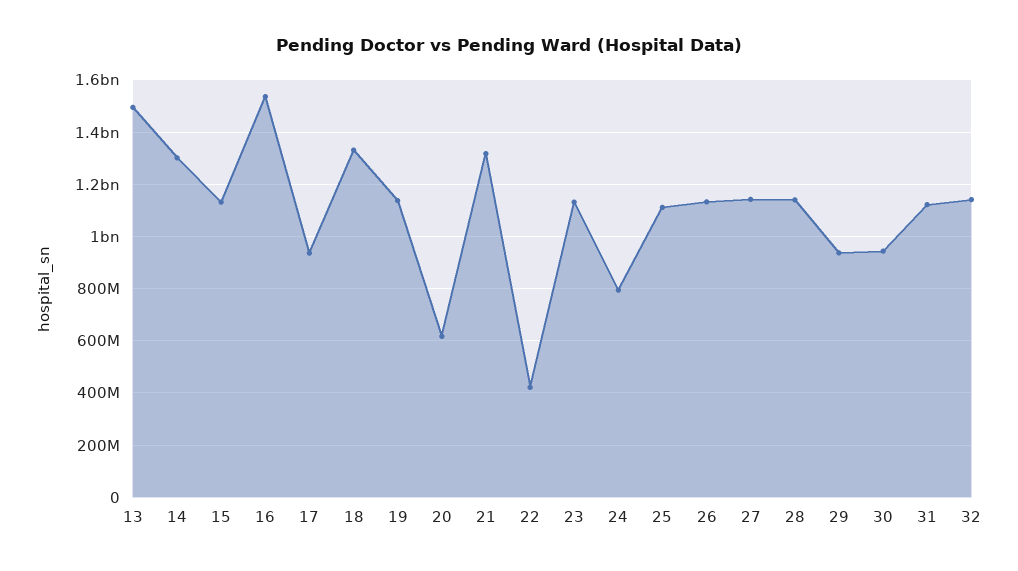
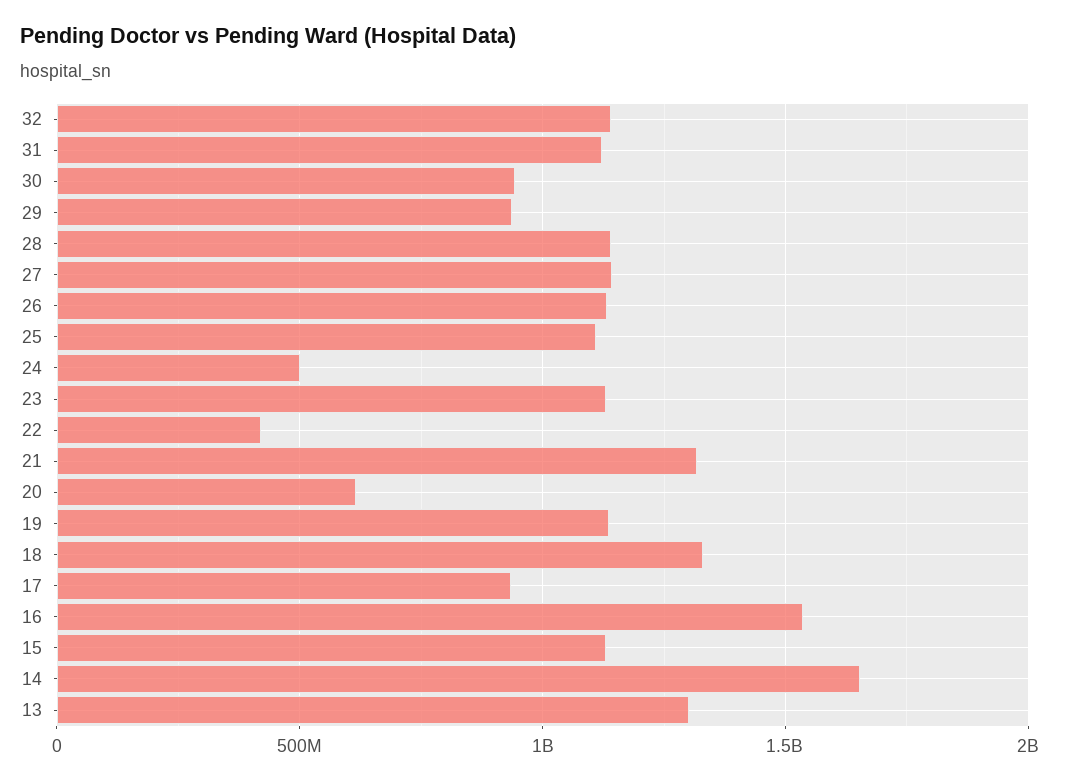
13: 1500000000 -> 1300000000
14: 1300000000 -> 1650000000
24: 800000000 -> 500000000

